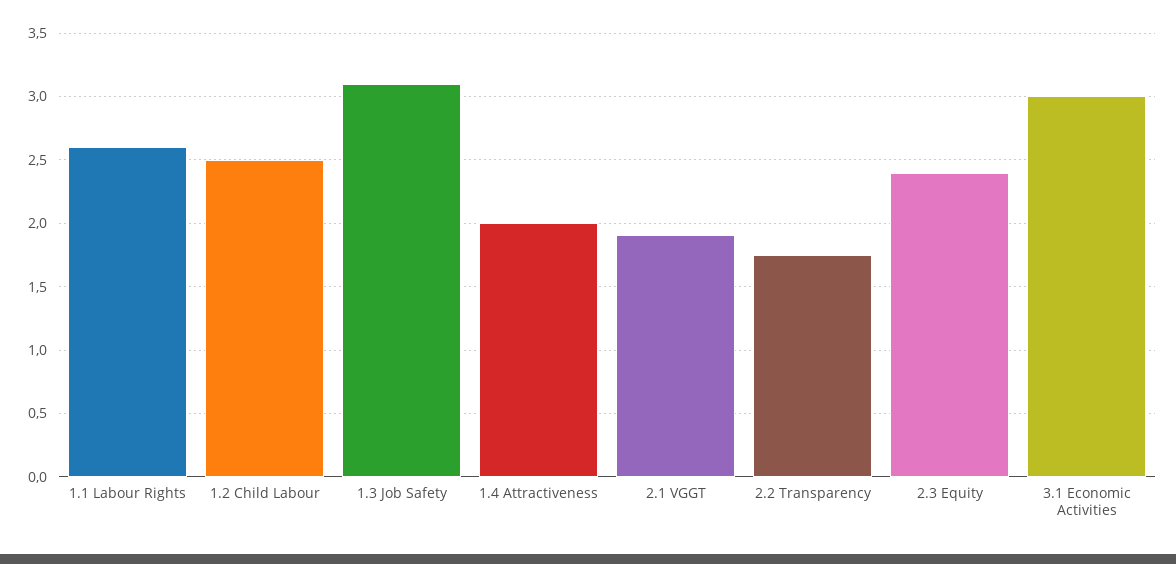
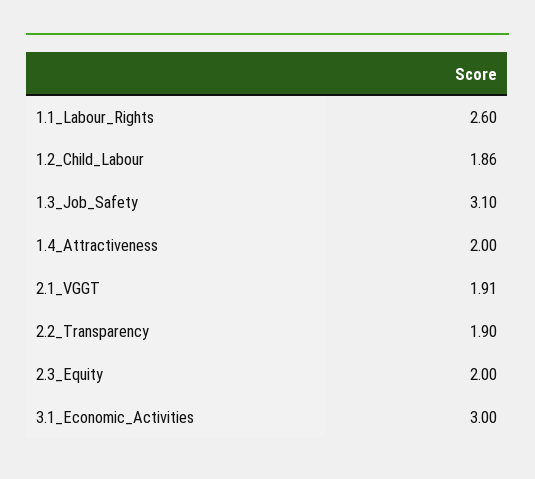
1.2 Child Labour: 2.5 -> 1.86
2.2 Transparency: 1.75 -> 1.9
2.3 Equity: 2.4 -> 2

